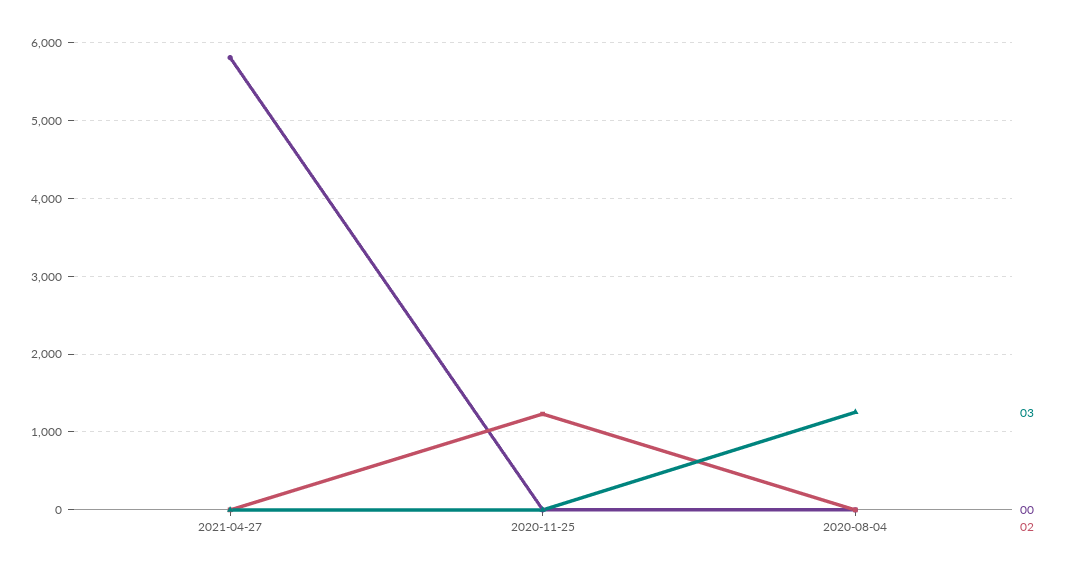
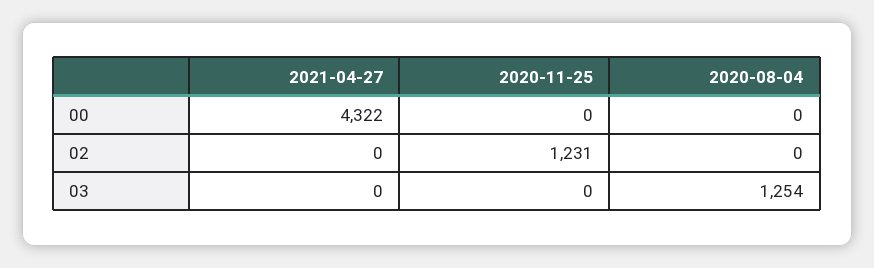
00, 2021-04-27: 5800 -> 4322

